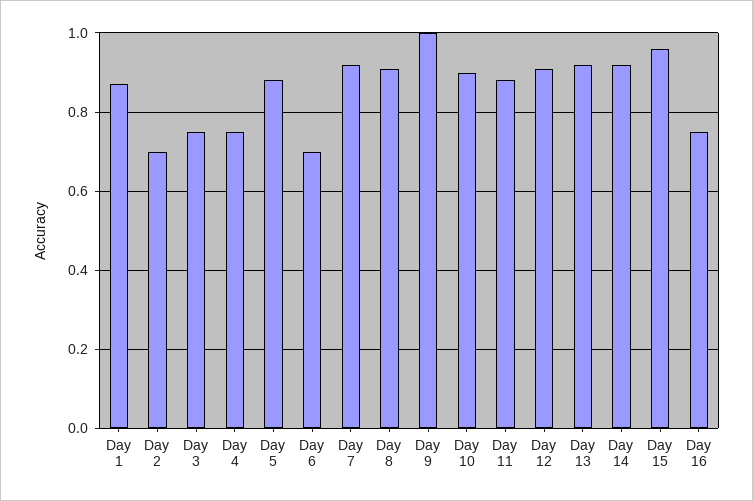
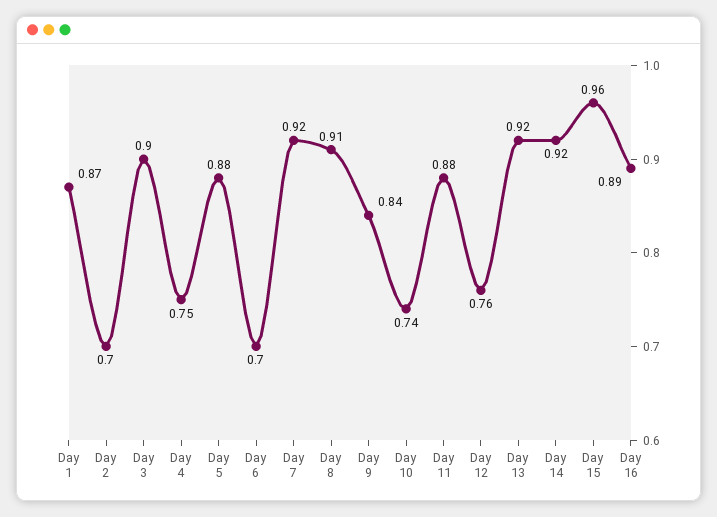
Day 3: 0.75 -> 0.9
Day 9: 1 -> 0.84
Day 10: 0.9 -> 0.74
Day 12: 0.9 -> 0.76
Day 16: 0.75 -> 0.89

